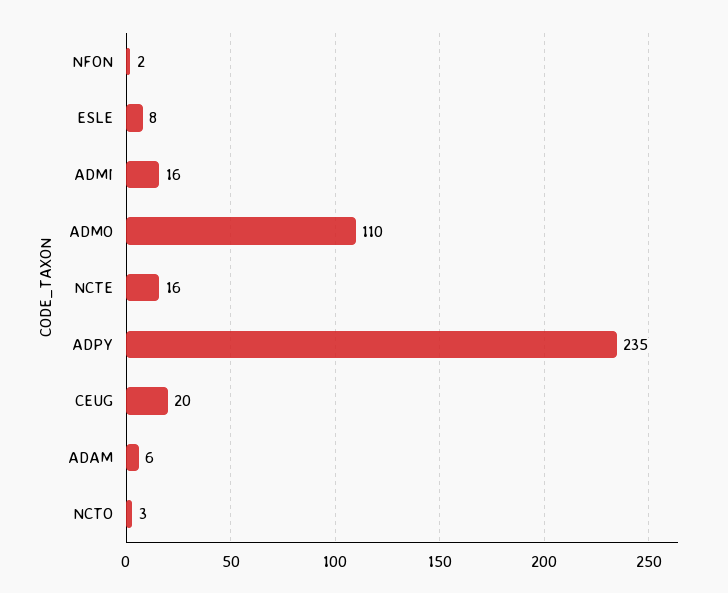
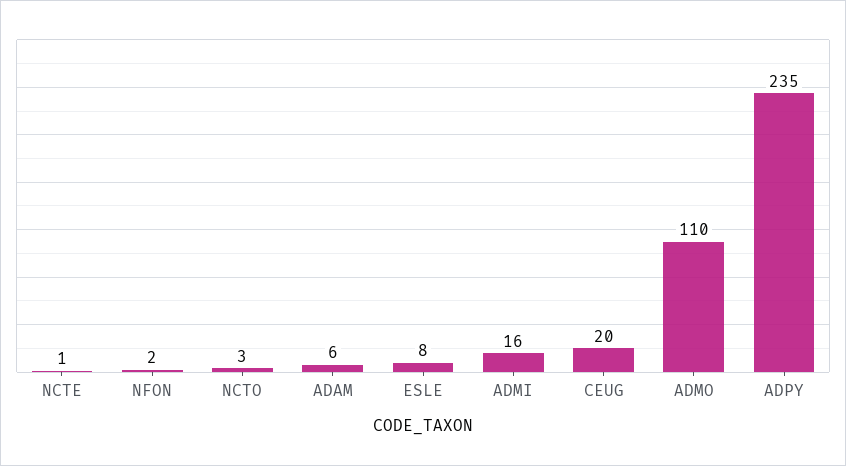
NCTE: 16 -> 1

